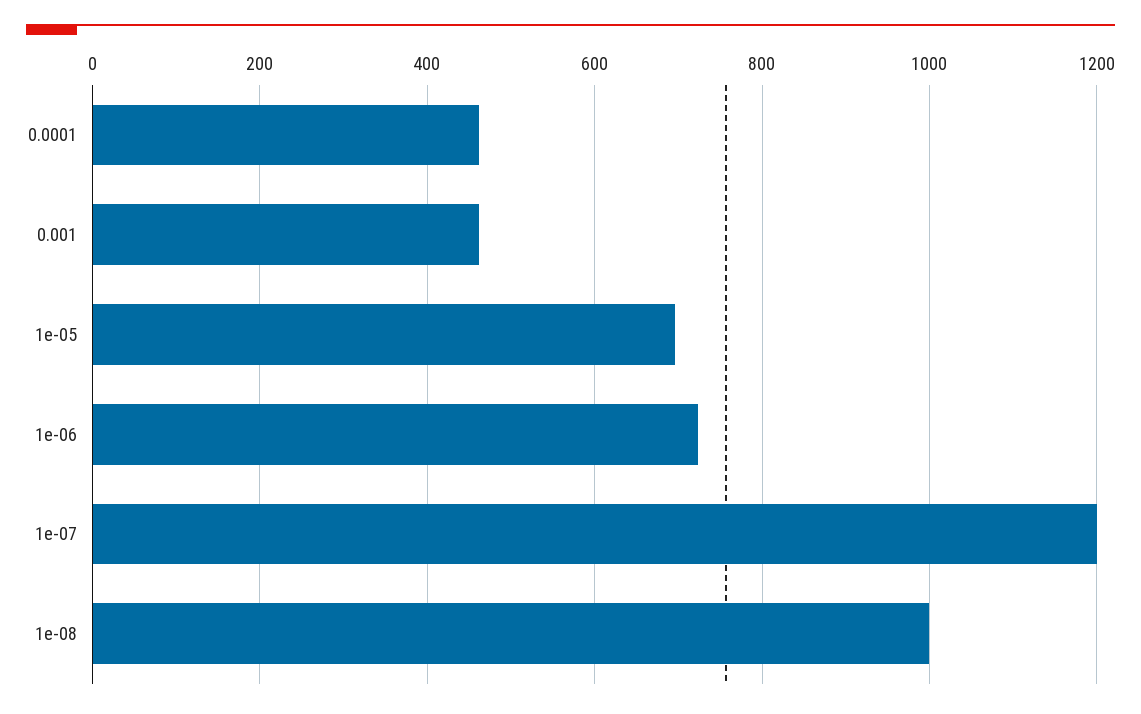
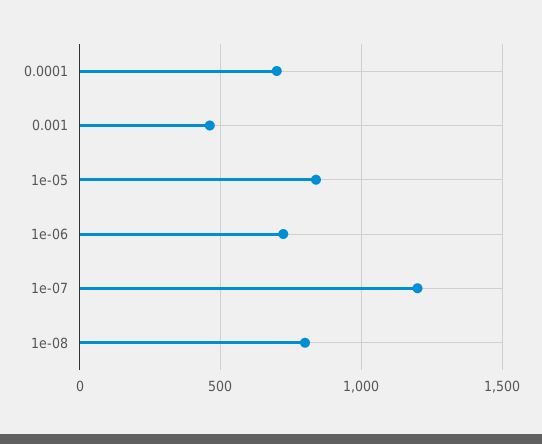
0.0001: 460 -> 700
1e-05: 700 -> 850
1e-08: 1000 -> 800

